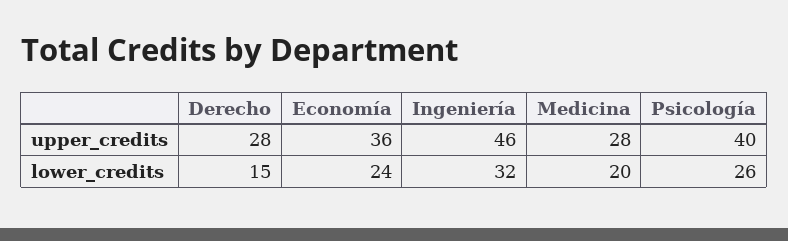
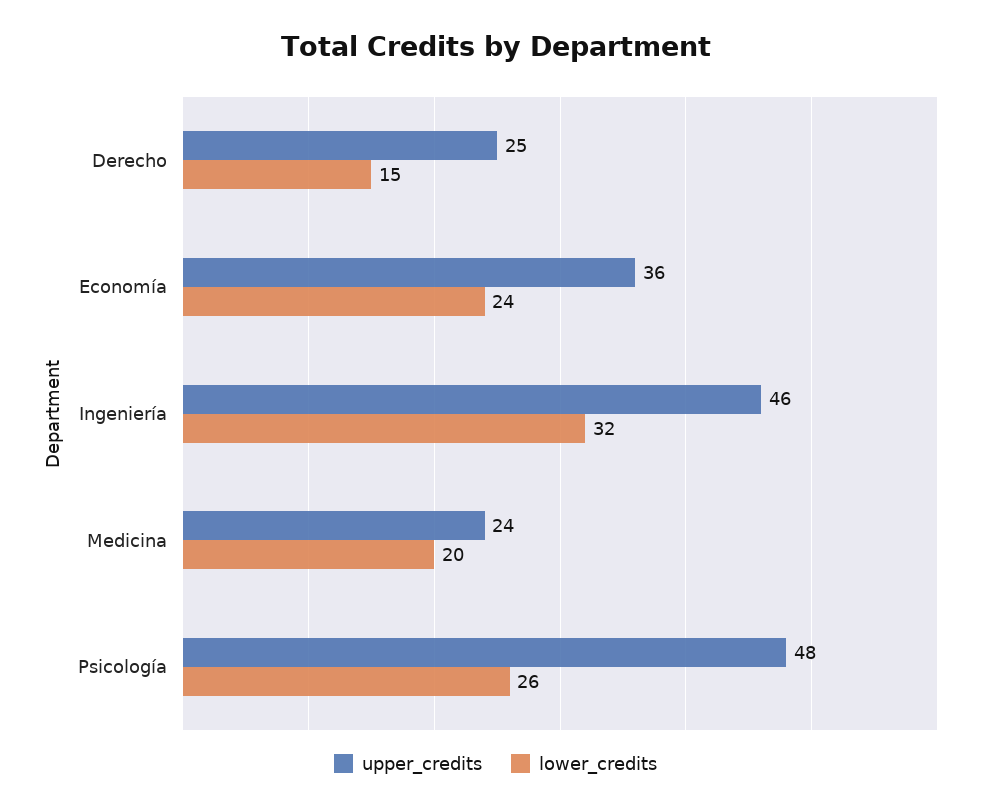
upper_credits, Derecho: 28 -> 25
upper_credits, Medicina: 28 -> 24
upper_credits, Psicología: 40 -> 48

